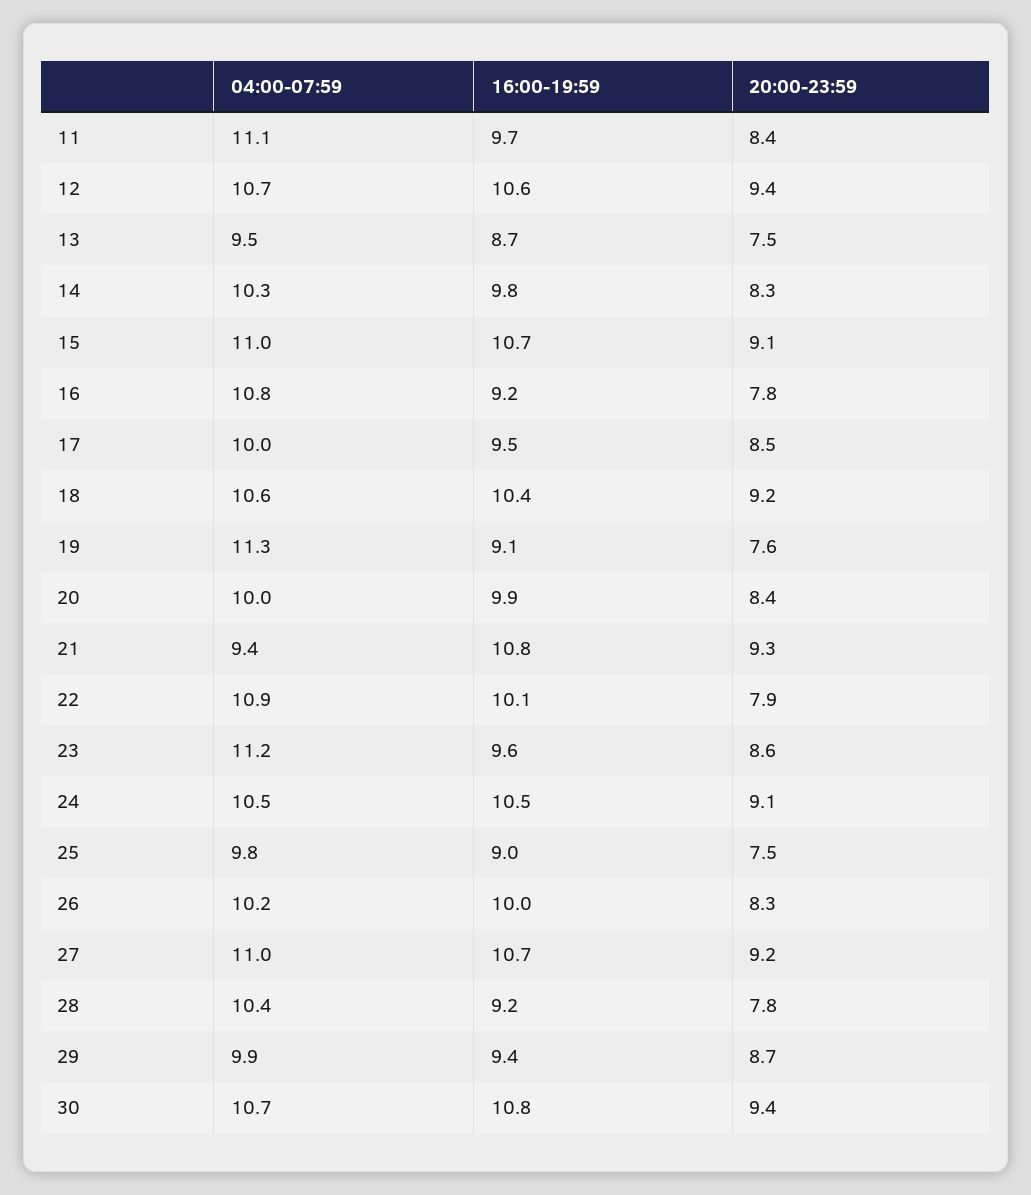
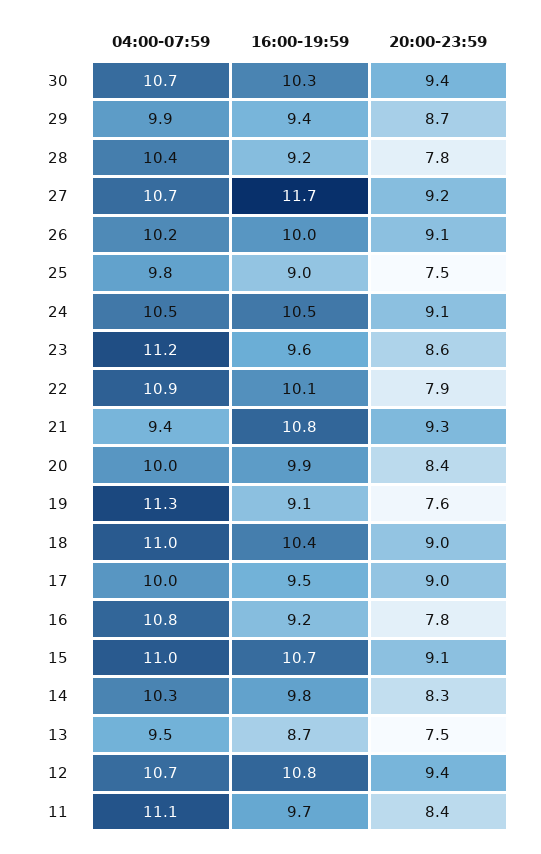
16:00-19:59, 12: 10.6 -> 10.8
20:00-23:59, 17: 8.5 -> 9
04:00-07:59, 18: 10.6 -> 11
20:00-23:59, 18: 9.2 -> 9
20:00-23:59, 26: 8.3 -> 9.1
04:00-07:59, 27: 11 -> 10.7
16:00-19:59, 27: 10.7 -> 11.7
16:00-19:59, 30: 10.8 -> 10.3

